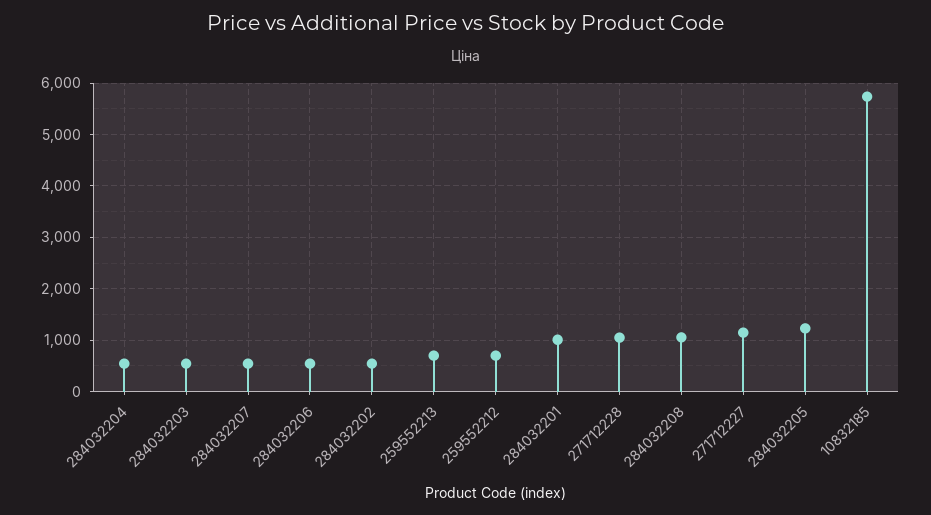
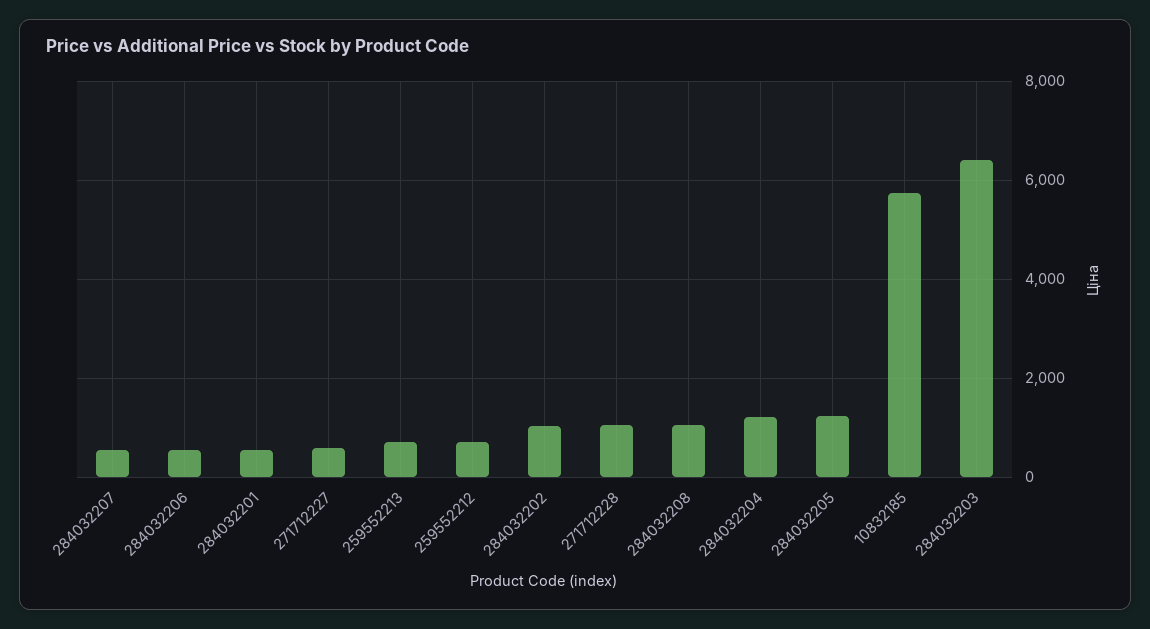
284032204: 600 -> 1200
284032203: 600 -> 6400
284032202: 600 -> 1000
284032201: 1000 -> 600
271712227: 1200 -> 600

